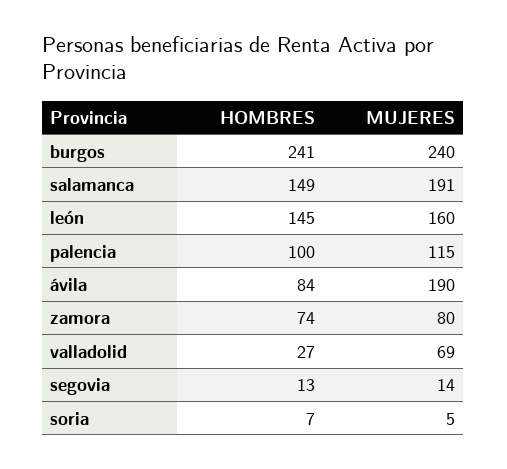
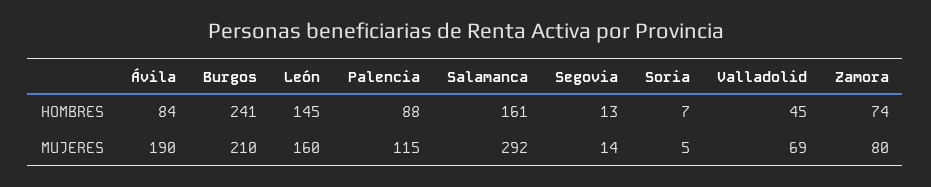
MUJERES, burgos: 240 -> 210
HOMBRES, salamanca: 149 -> 161
MUJERES, salamanca: 191 -> 292
HOMBRES, palencia: 100 -> 88
HOMBRES, valladolid: 27 -> 45

